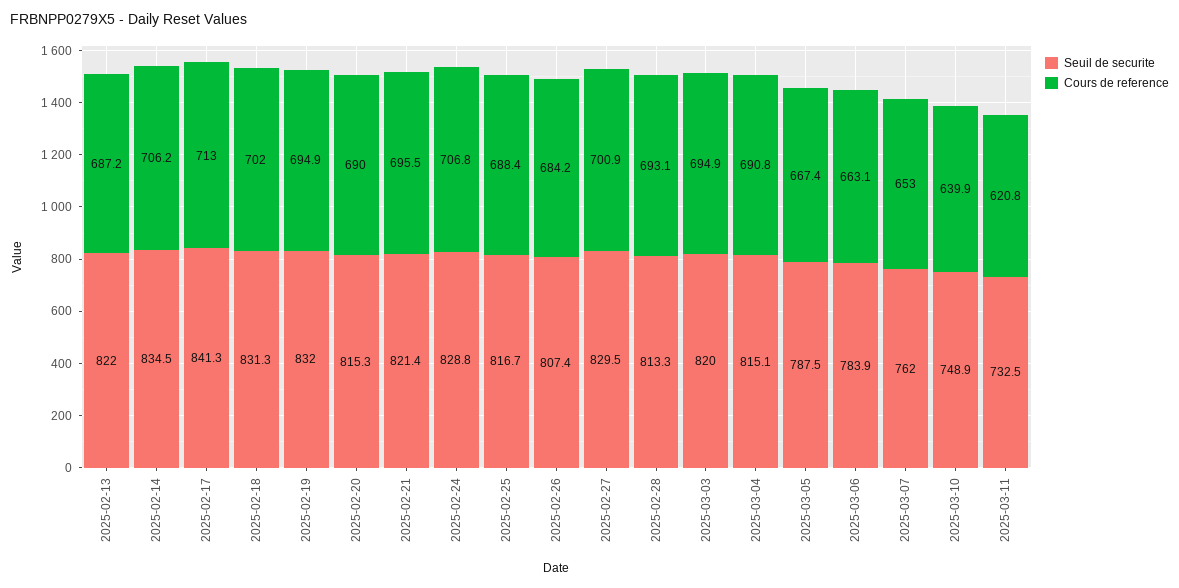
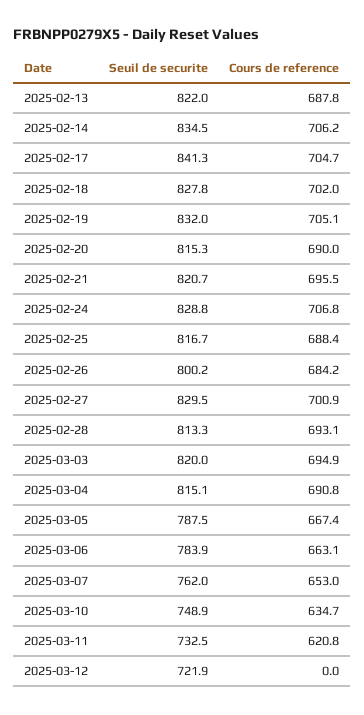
Cours de reference, 2025-02-13: 687.2 -> 687.8
Cours de reference, 2025-02-17: 713 -> 704.7
Seuil de securite, 2025-02-18: 831.3 -> 827.8
Cours de reference, 2025-02-19: 694.9 -> 705.1
Seuil de securite, 2025-02-21: 821.4 -> 820.7
Seuil de securite, 2025-02-26: 807.4 -> 800.2
Cours de reference, 2025-03-10: 639.9 -> 634.7
Seuil de securite, 2025-03-12: none -> 721.9
Cours de reference, 2025-03-12: none -> 0

